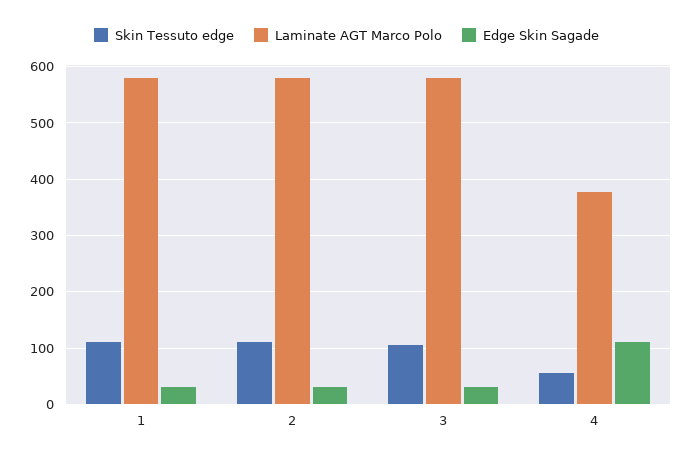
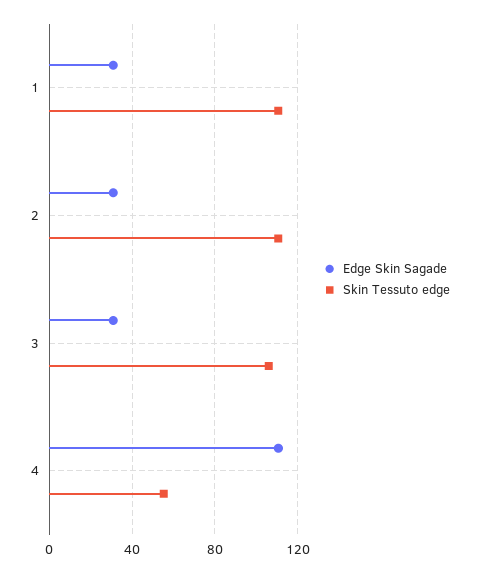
Laminate AGT Marco Polo, 1: 580 -> none
Laminate AGT Marco Polo, 2: 580 -> none
Laminate AGT Marco Polo, 3: 580 -> none
Laminate AGT Marco Polo, 4: 380 -> none

